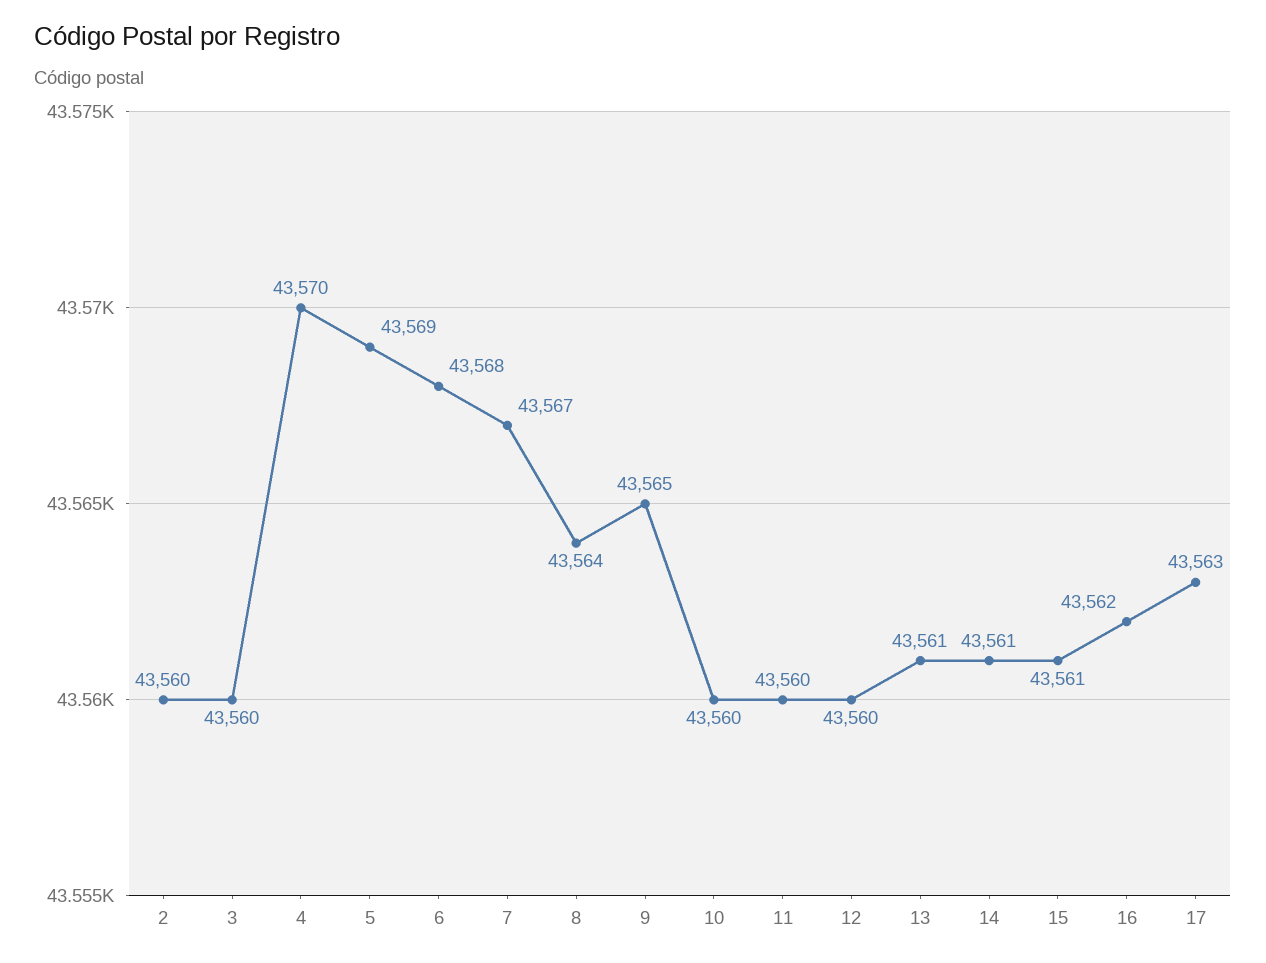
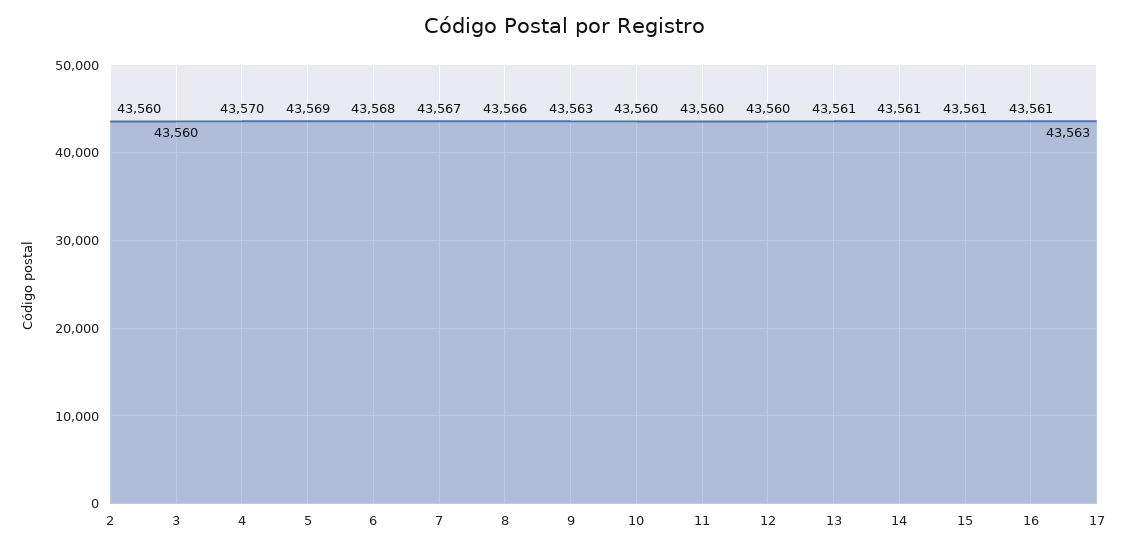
8: 43564 -> 43566
9: 43565 -> 43563
16: 43562 -> 43561

